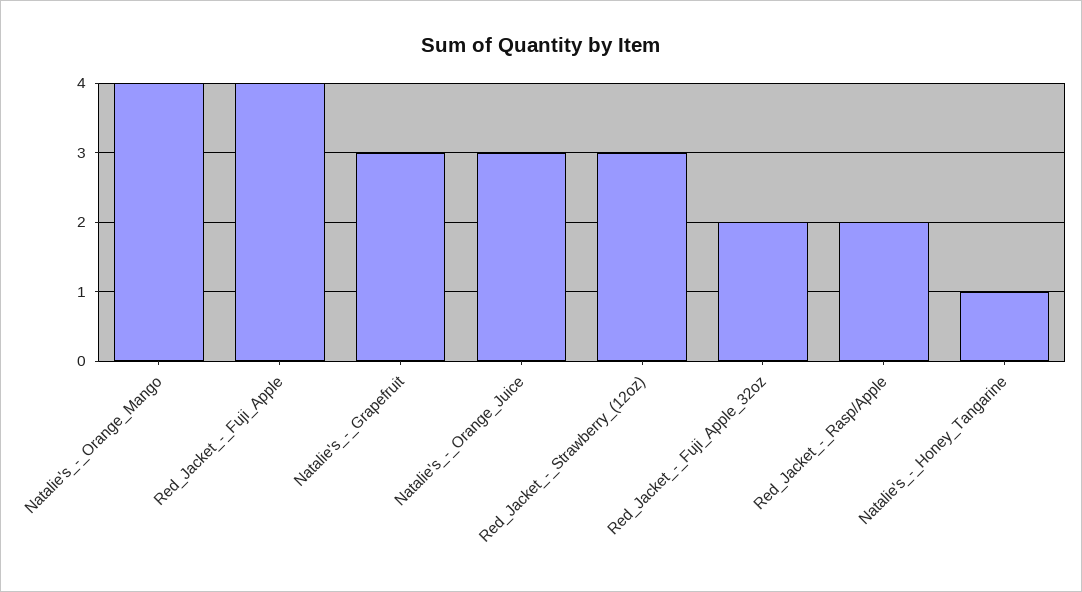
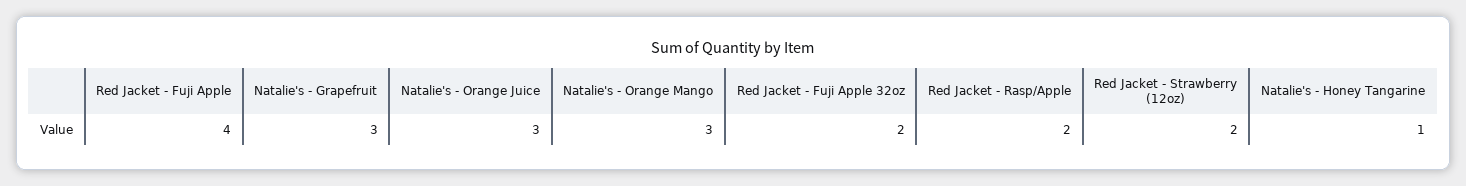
Natalie's_-_Orange_Mango: 4 -> 3
Red_Jacket_-_Strawberry_(12oz): 3 -> 2

